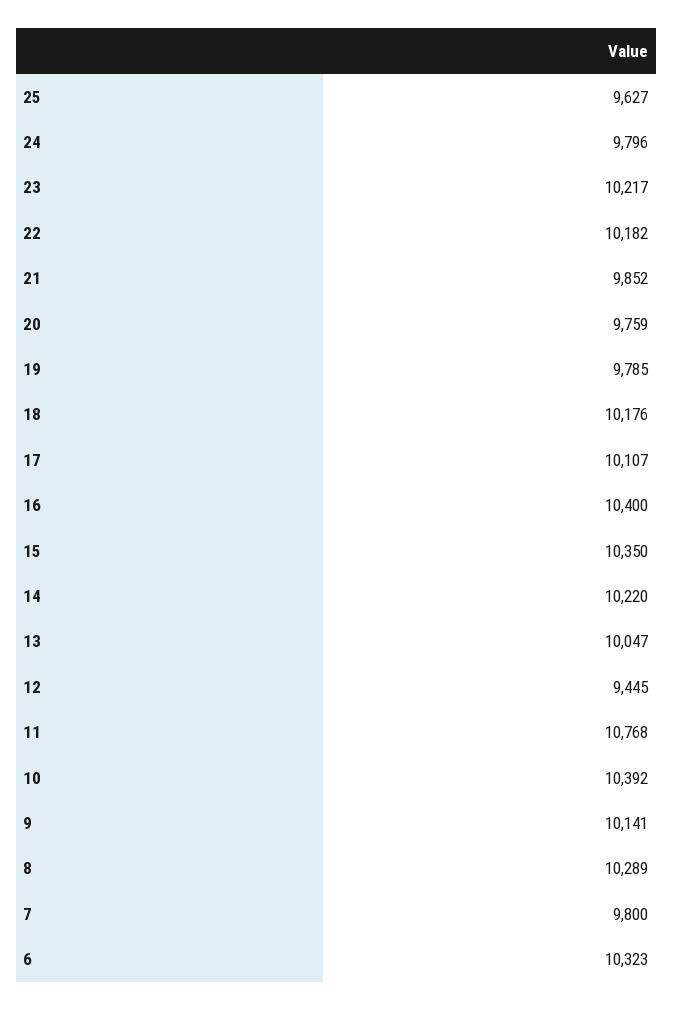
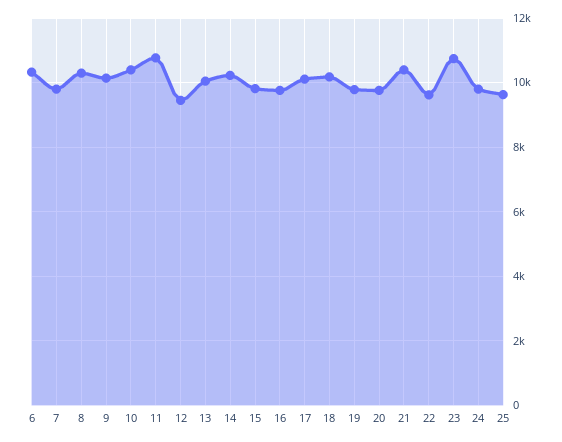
23: 10217 -> 10800
22: 10182 -> 9600
21: 9852 -> 10400
16: 10400 -> 9800
15: 10350 -> 9800

